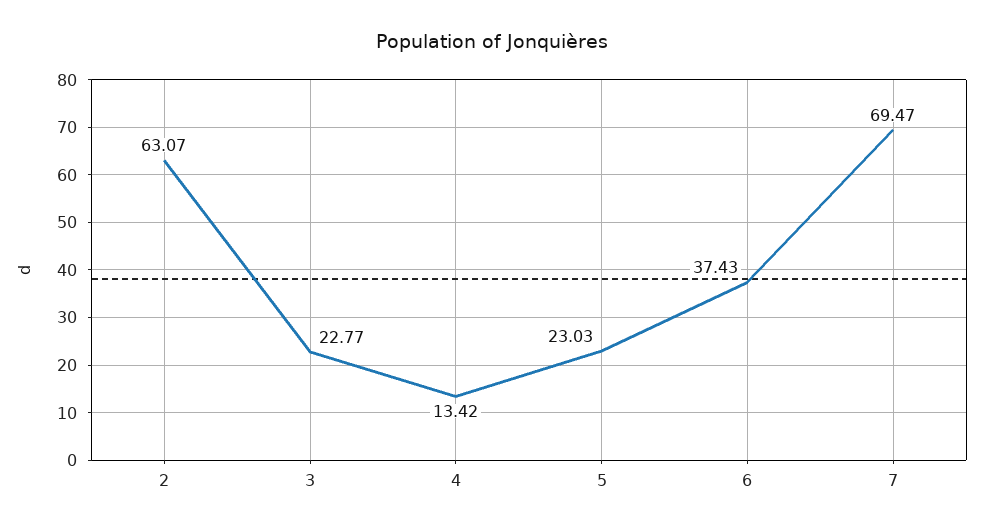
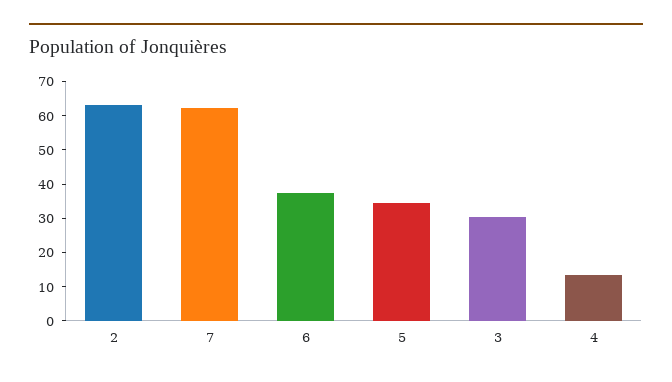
3: 22.77 -> 30
5: 23.03 -> 35
7: 69.47 -> 62.5

